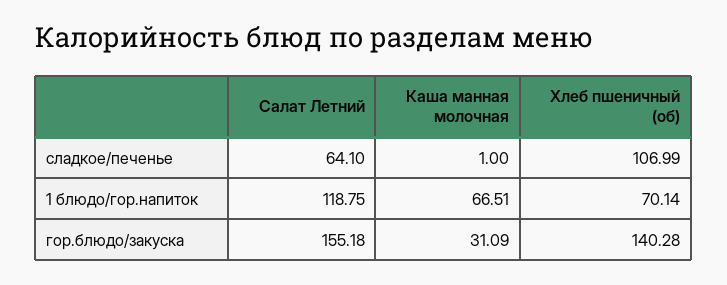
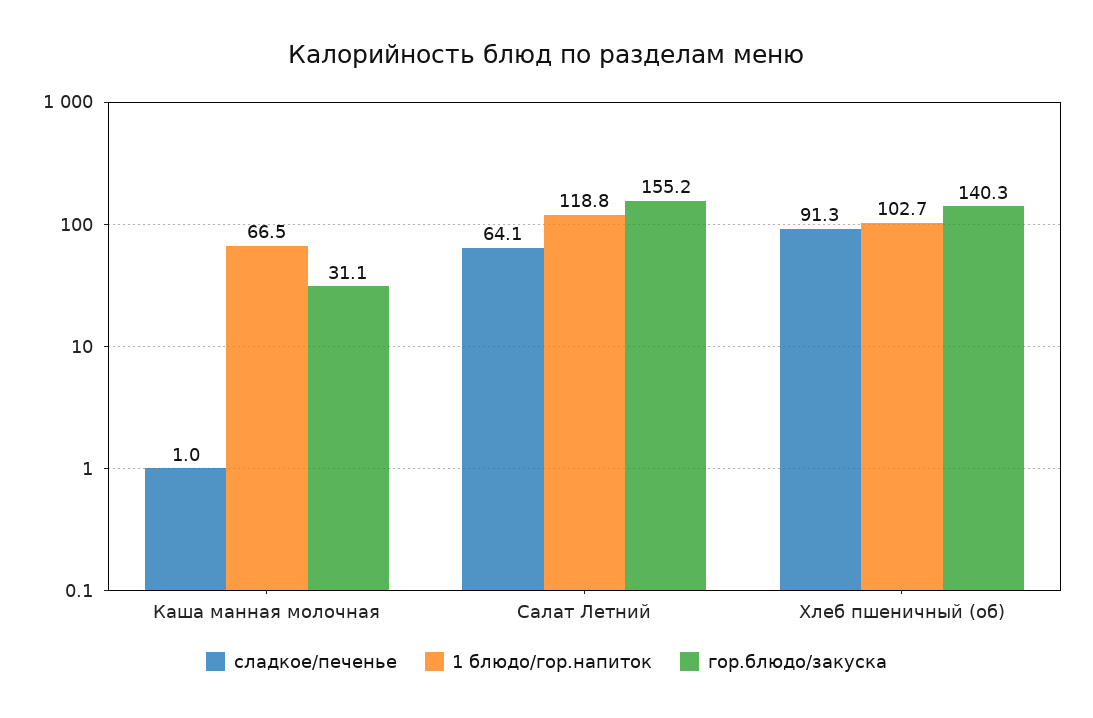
сладкое/печенье, Хлеб пшеничный (об): 106.99 -> 91.3
1 блюдо/гор.напиток, Хлеб пшеничный (об): 70.14 -> 102.7

